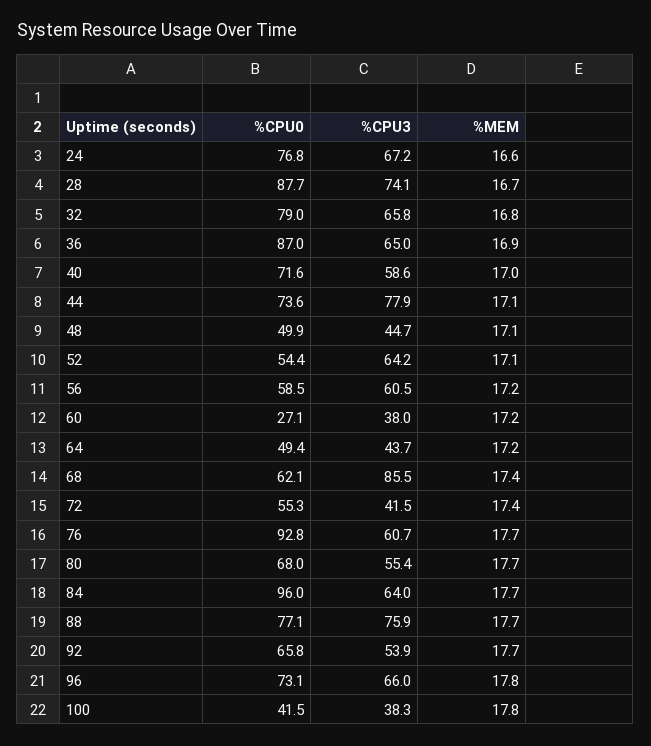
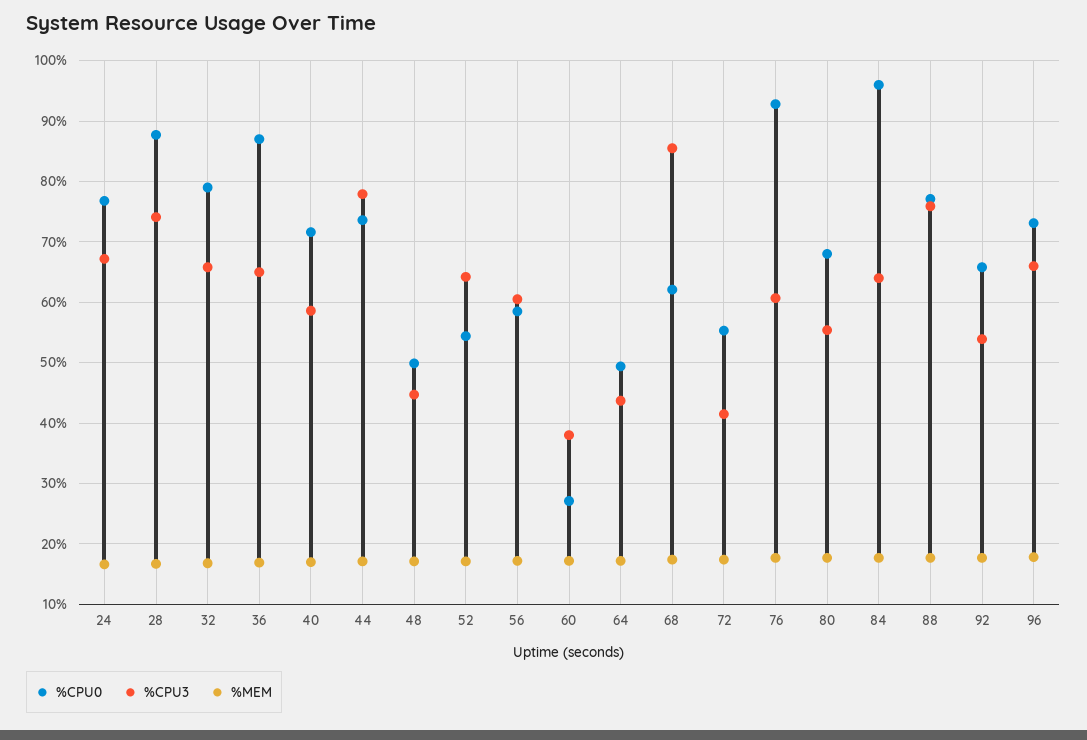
%CPU0, 100: 41.5 -> none
%CPU3, 100: 38.3 -> none
%MEM, 100: 17.8 -> none

